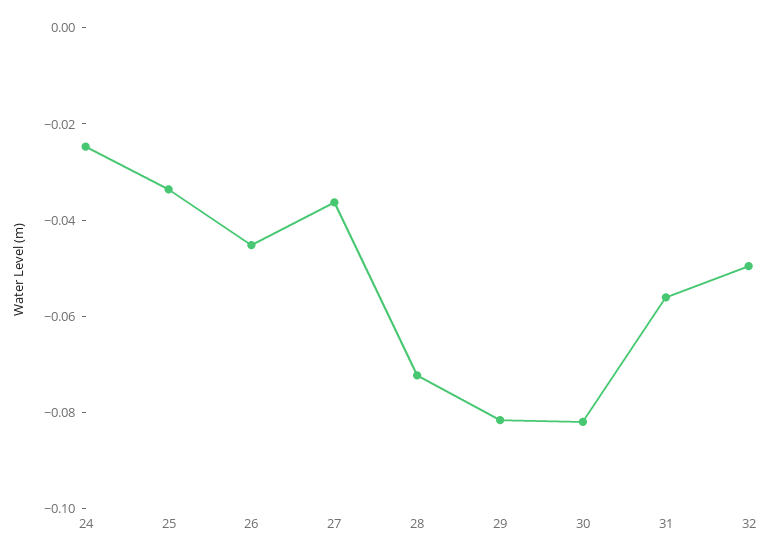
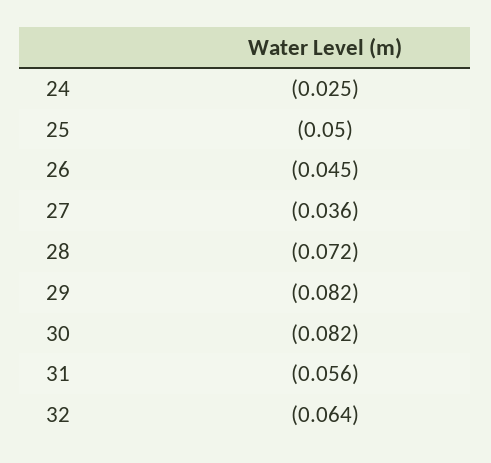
25: -0.035 -> -0.05
32: -0.05 -> -0.064

